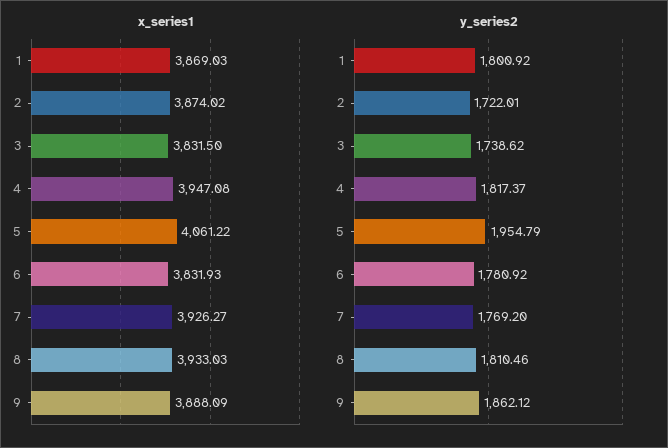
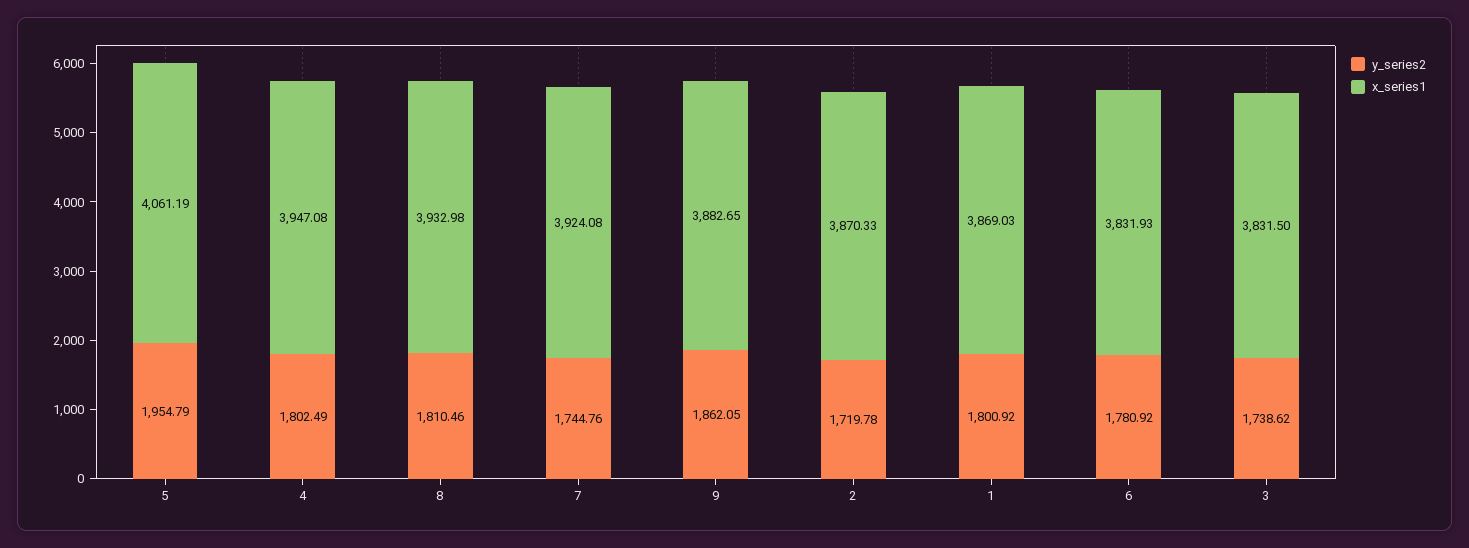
x_series1, 2: 3874.02 -> 3870.33
x_series1, 5: 4061.22 -> 4061.19
x_series1, 7: 3926.27 -> 3924.08
x_series1, 8: 3933.03 -> 3932.98
x_series1, 9: 3888.09 -> 3882.65
y_series2, 2: 1722.01 -> 1719.78
y_series2, 4: 1817.37 -> 1802.49
y_series2, 7: 1769.2 -> 1744.76
y_series2, 9: 1862.12 -> 1862.05

